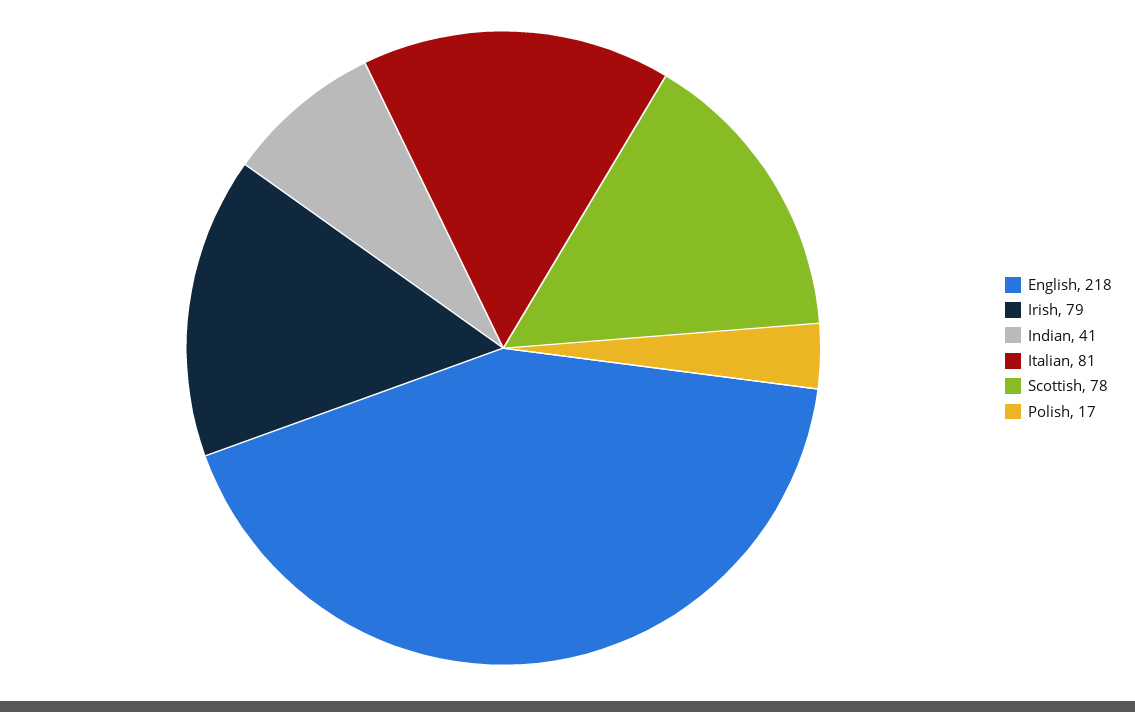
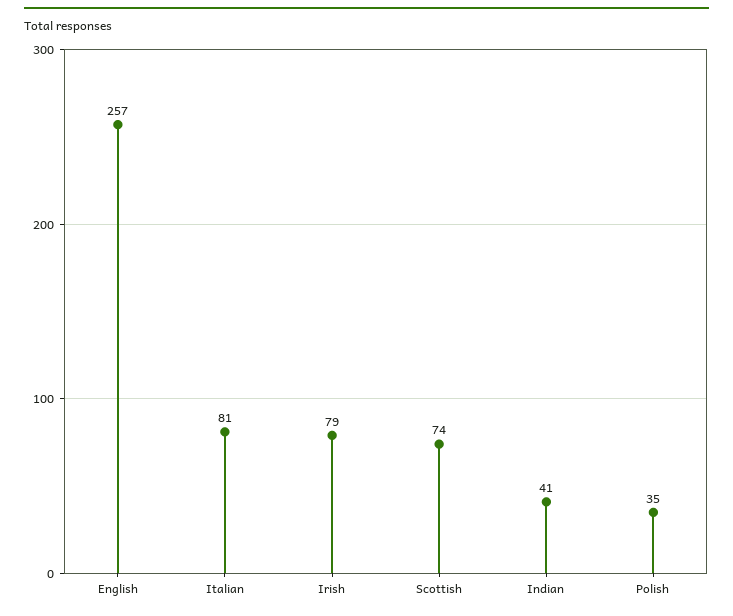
English: 218 -> 257
Scottish: 78 -> 74
Polish: 17 -> 35

